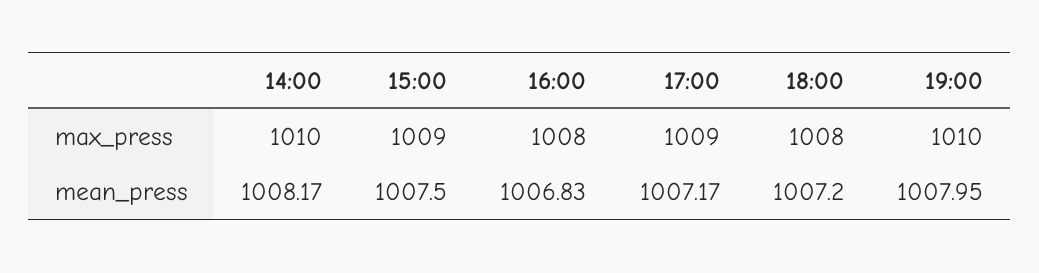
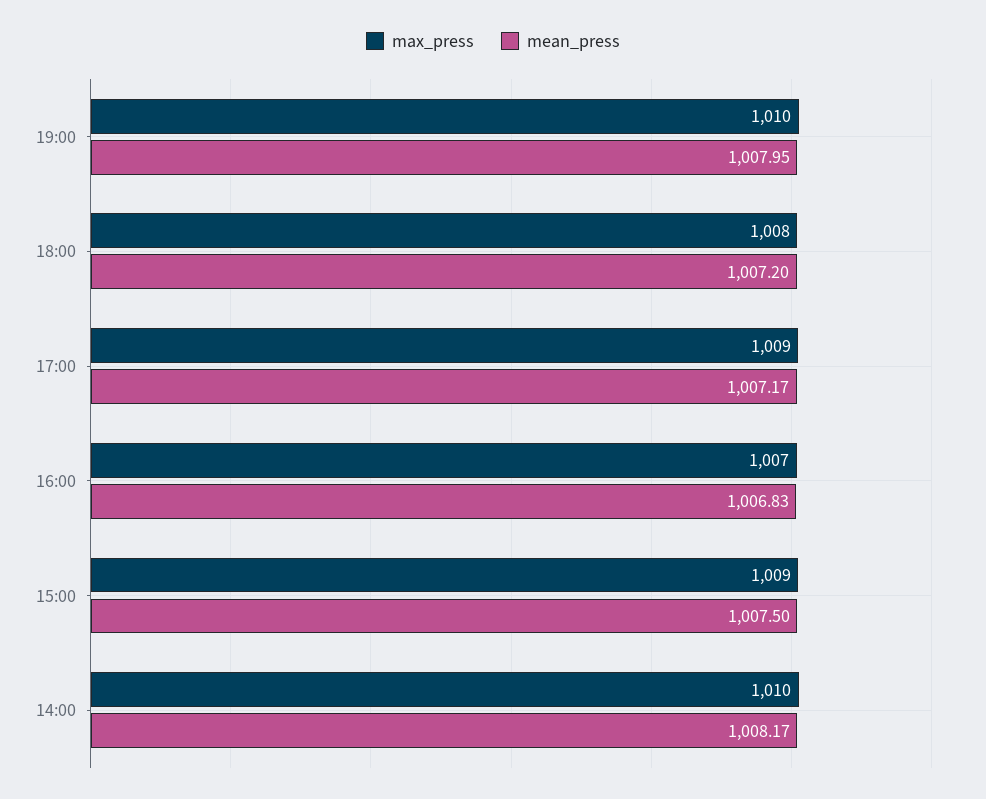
max_press, 16:00: 1008 -> 1007

